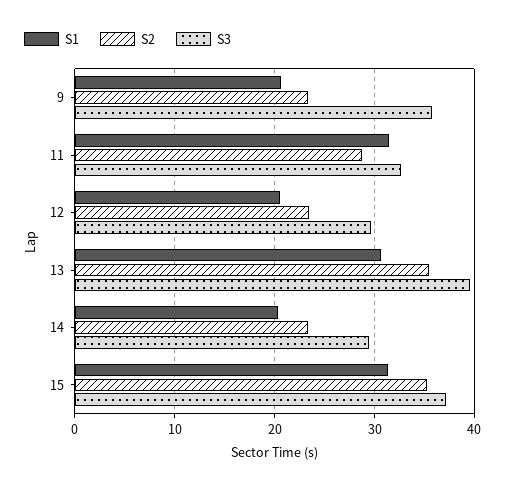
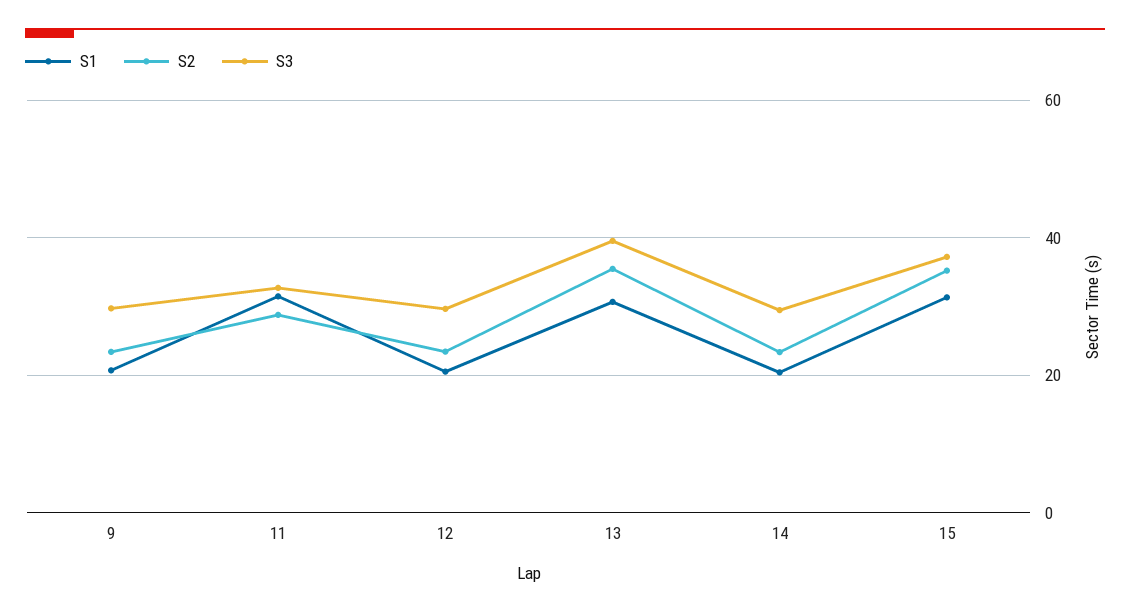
S3, 9: 36 -> 30

